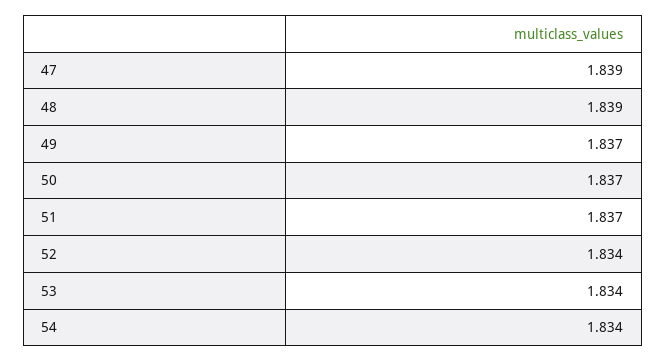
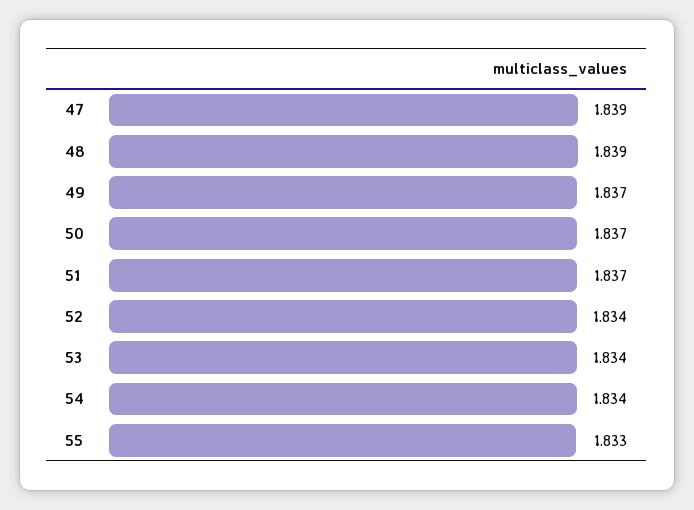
55: none -> 1.833

